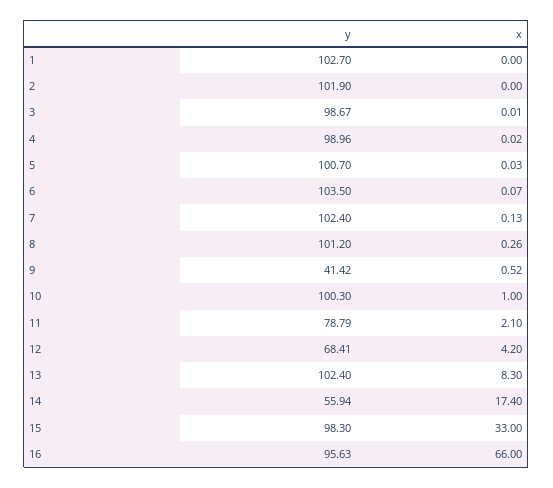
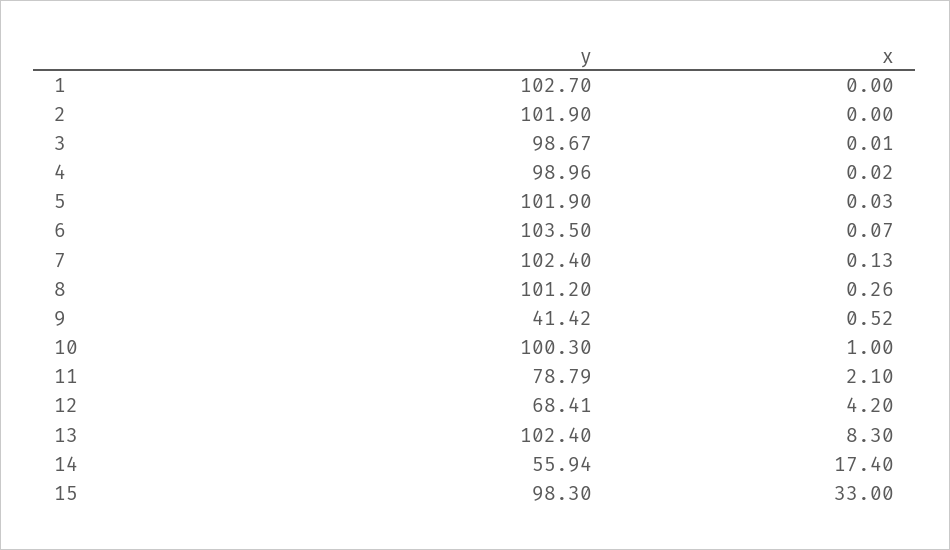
y, 5: 100.7 -> 101.9
y, 16: 95.63 -> none
x, 16: 66 -> none

